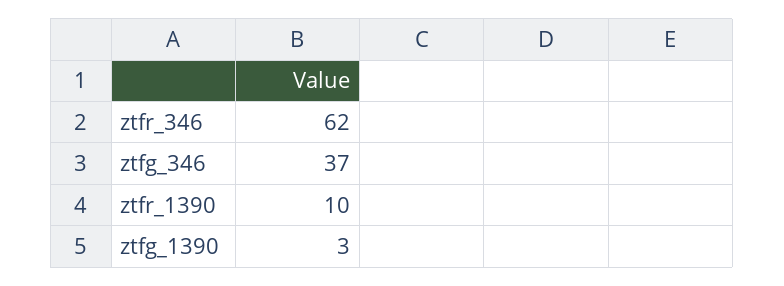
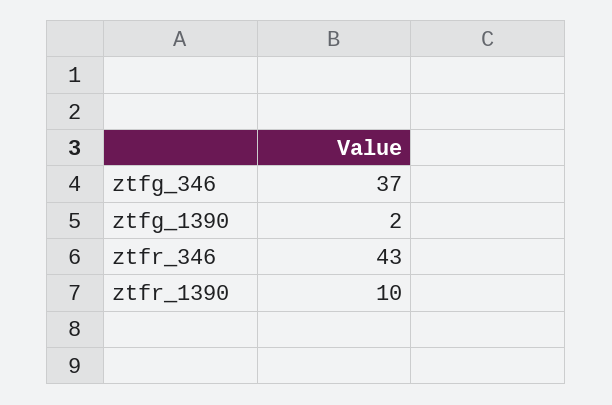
ztfr_346: 62 -> 43
ztfg_1390: 3 -> 2

